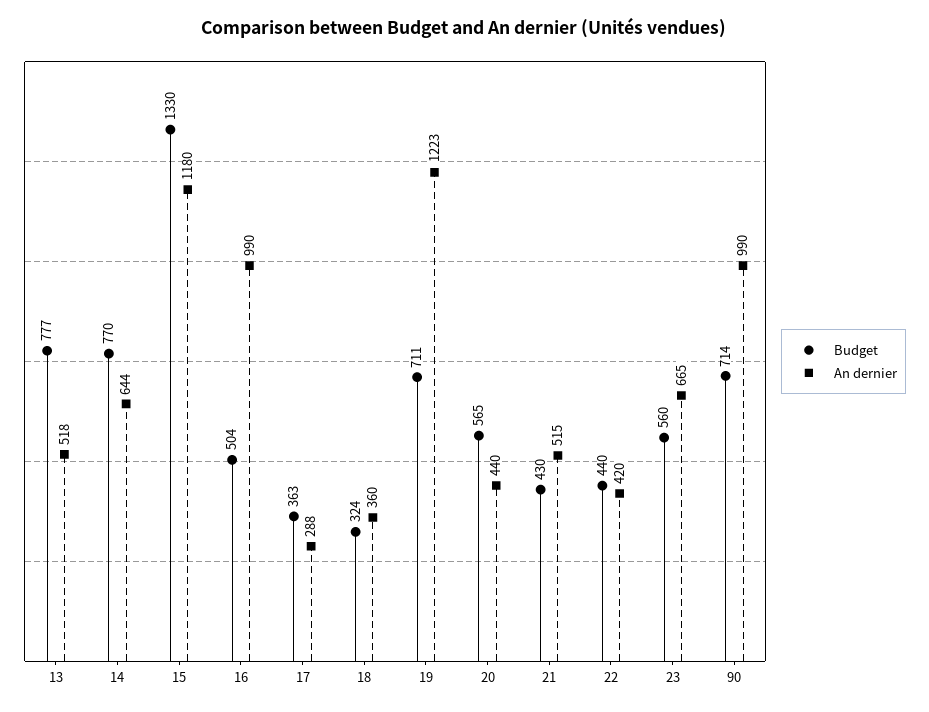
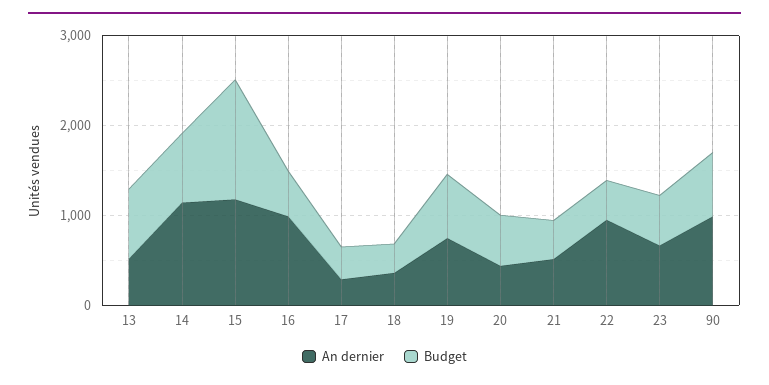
An dernier, 14: 644 -> 1200
An dernier, 19: 1223 -> 800
An dernier, 22: 420 -> 1000

